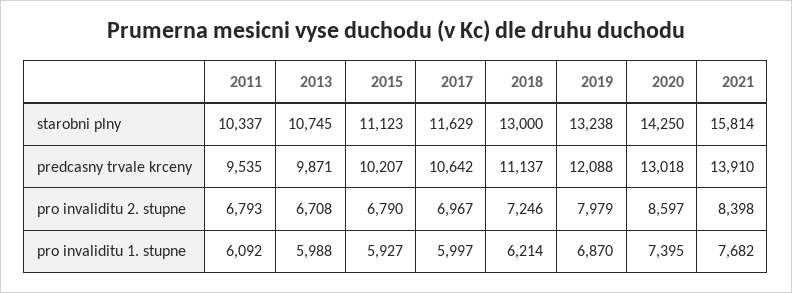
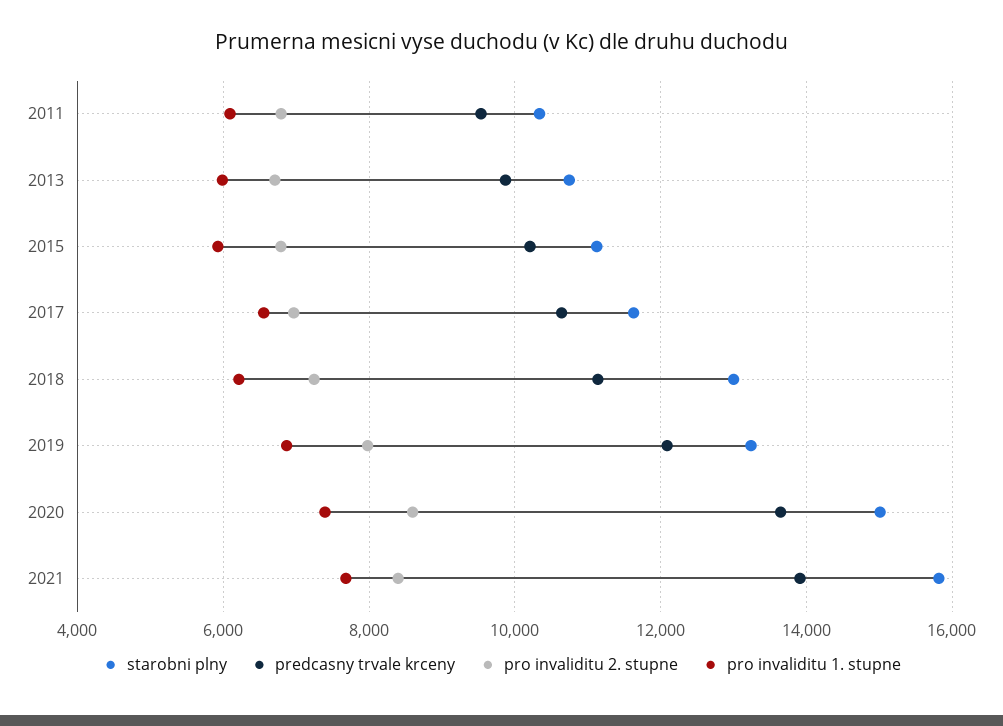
starobni plny, 2020: 14250 -> 15000
predcasny trvale krceny, 2020: 13018 -> 13600
pro invaliditu 1. stupne, 2017: 5997 -> 6600

